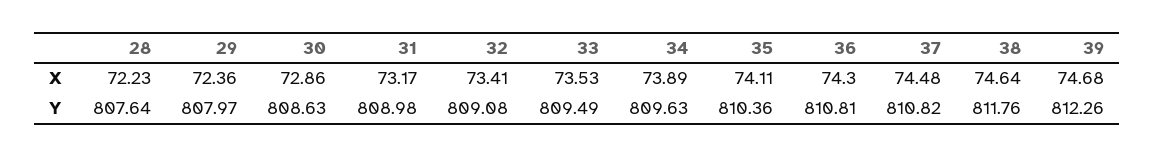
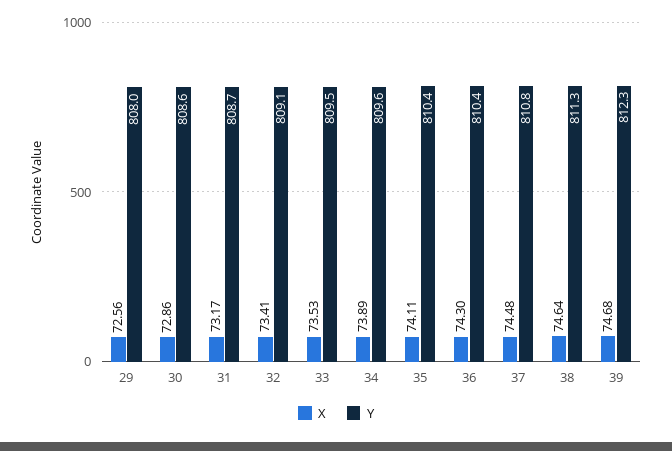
X, 28: 72.23 -> none
X, 29: 72.36 -> 72.56
Y, 28: 807.64 -> none
Y, 31: 808.98 -> 808.7
Y, 36: 810.81 -> 810.4
Y, 38: 811.76 -> 811.3

